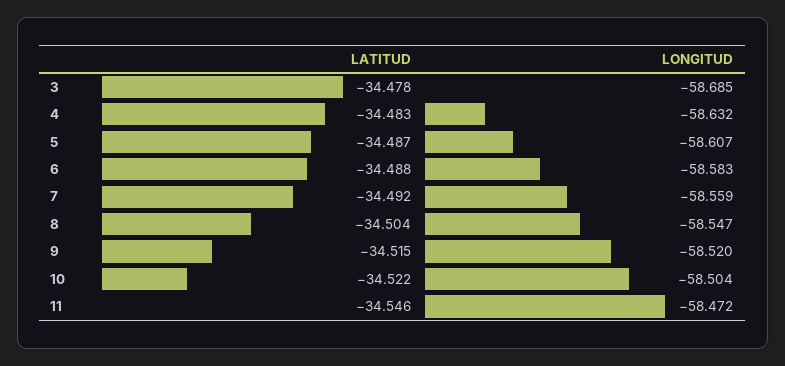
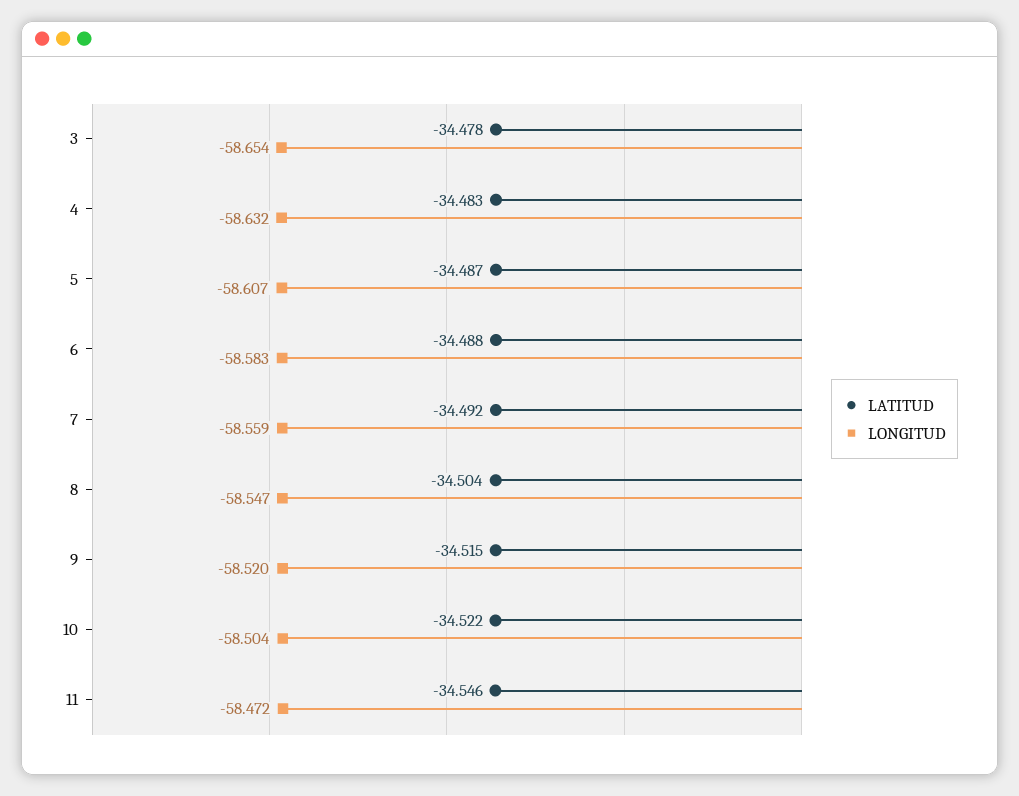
LONGITUD, 3: -58.685 -> -58.654

